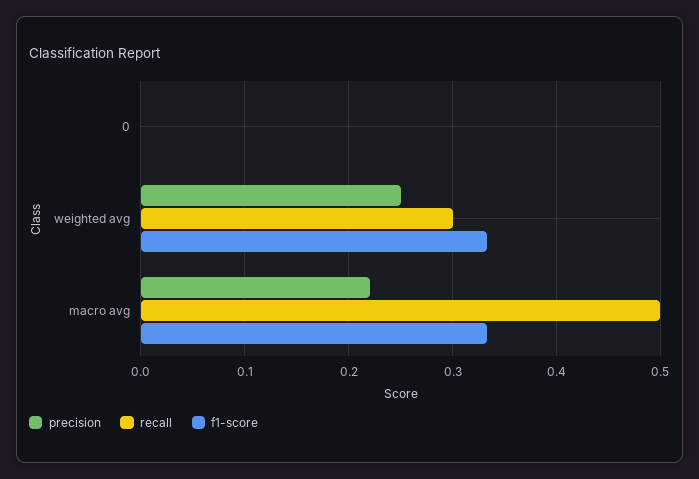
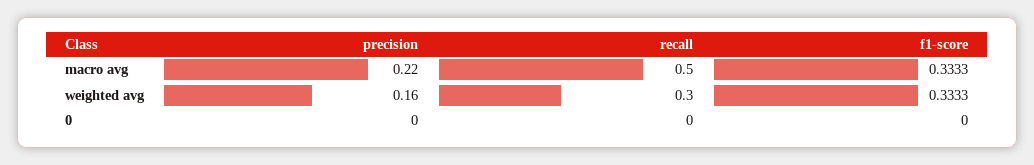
precision, weighted avg: 0.25 -> 0.16

